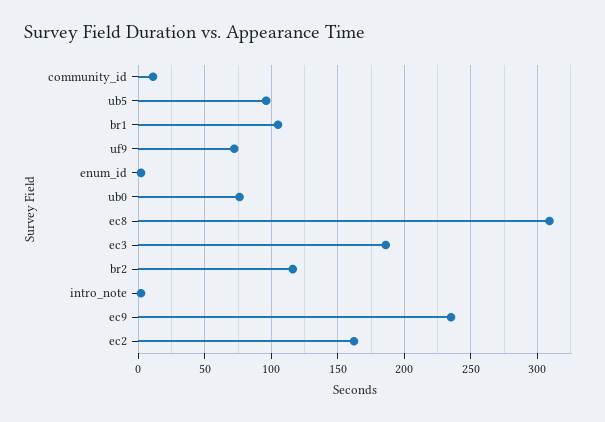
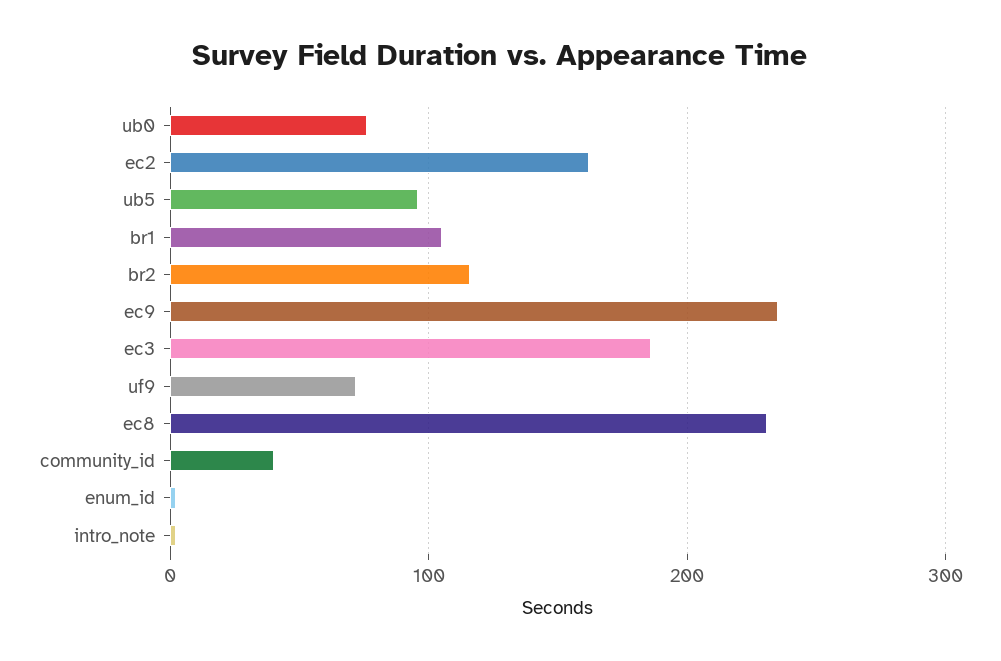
community_id: 10 -> 40
ec8: 310 -> 230

